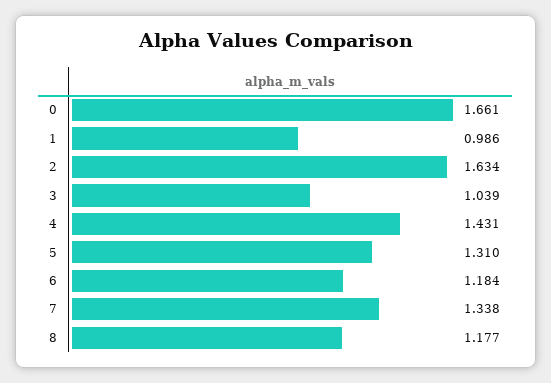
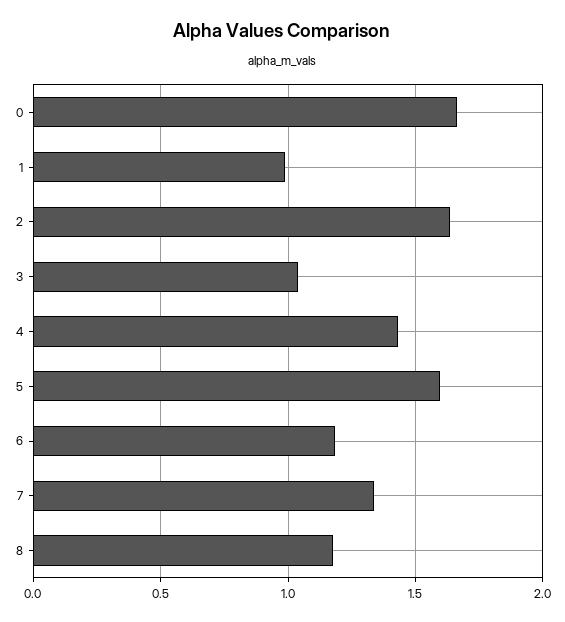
5: 1.31 -> 1.6

